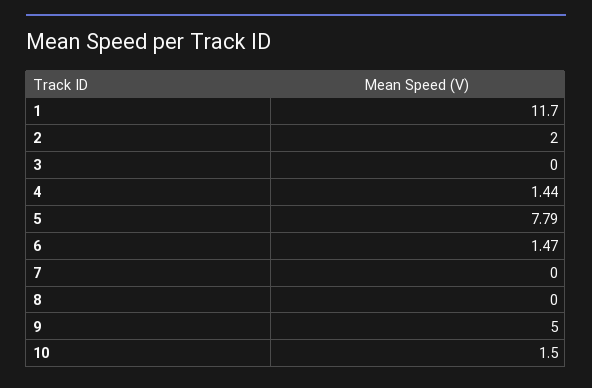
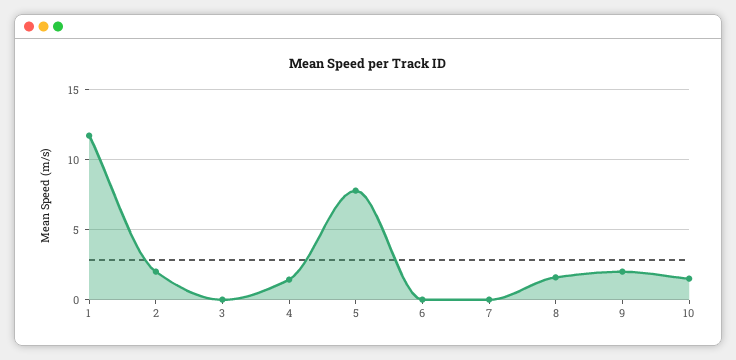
6: 1.47 -> 0
8: 0 -> 1.5
9: 5 -> 2

